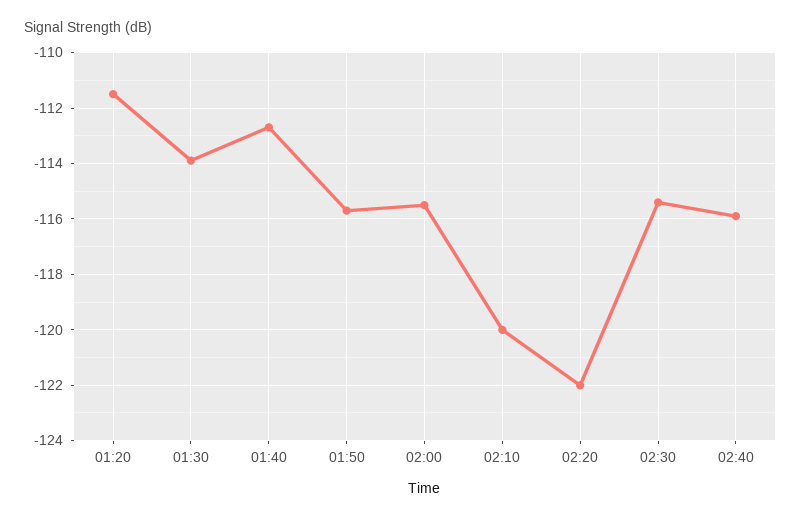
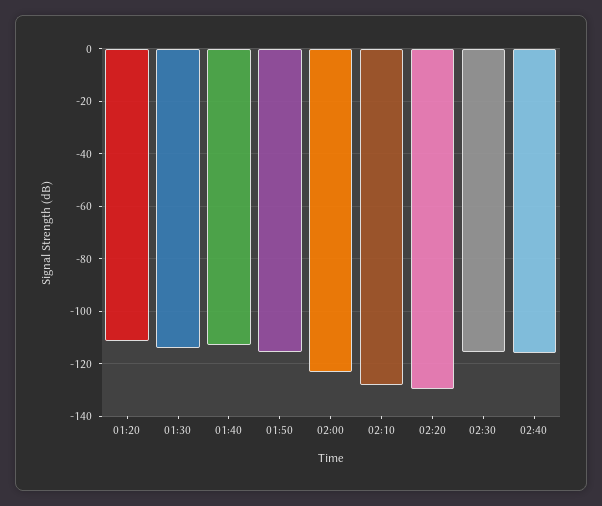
02:00: -115.5 -> -122.5
02:10: -120 -> -127.5
02:20: -122 -> -130

